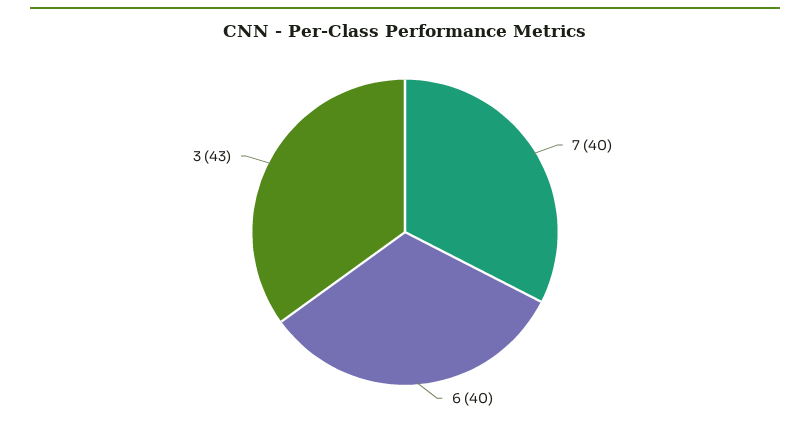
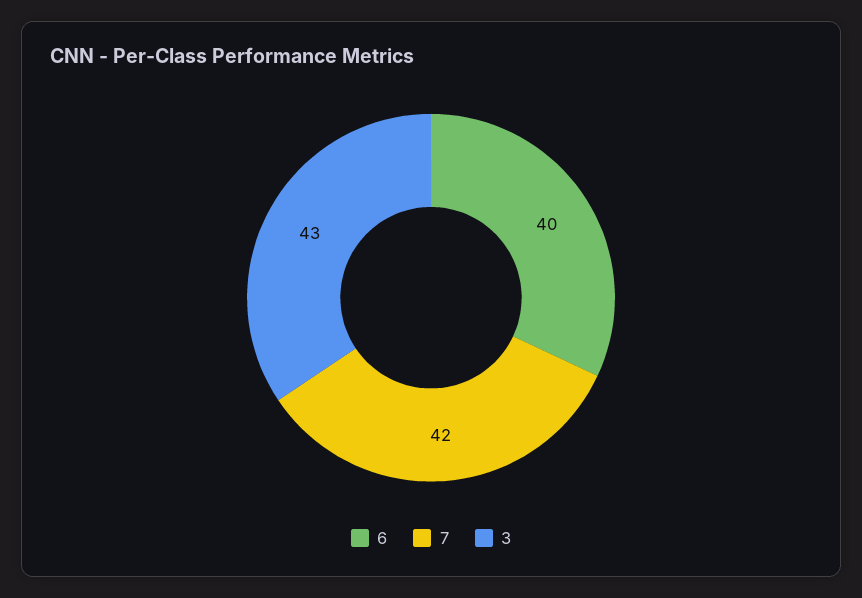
7: 40 -> 42

